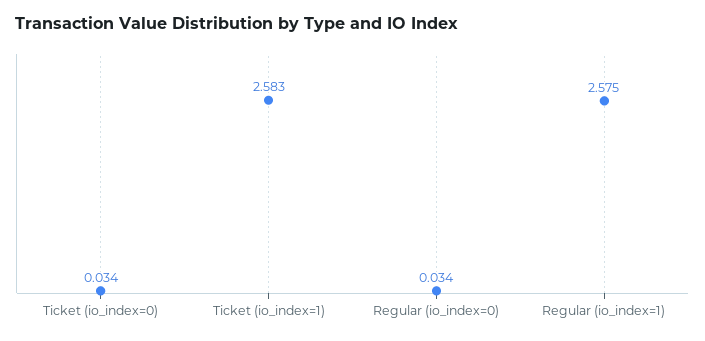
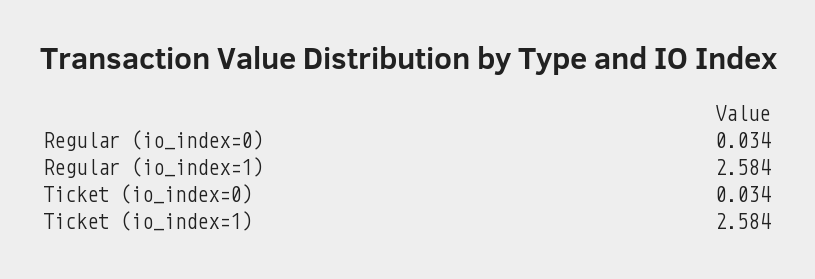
Ticket (io_index=1): 2.583 -> 2.584
Regular (io_index=1): 2.575 -> 2.584

